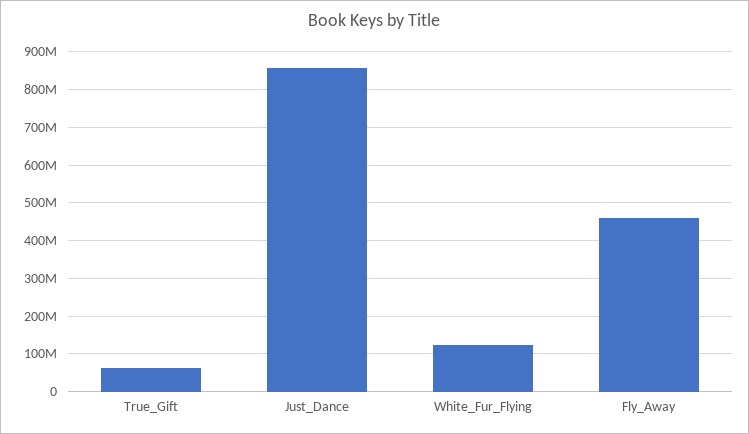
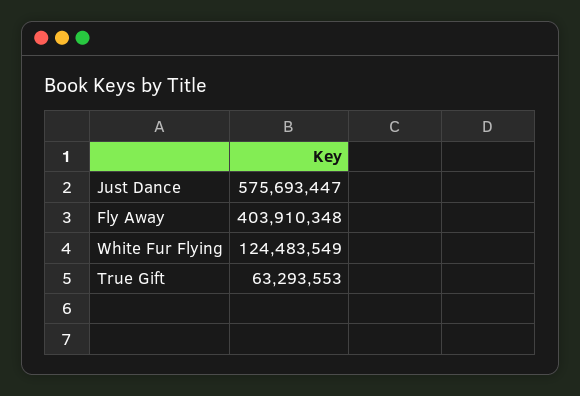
Just_Dance: 860000000 -> 575693447
Fly_Away: 460000000 -> 403910348

